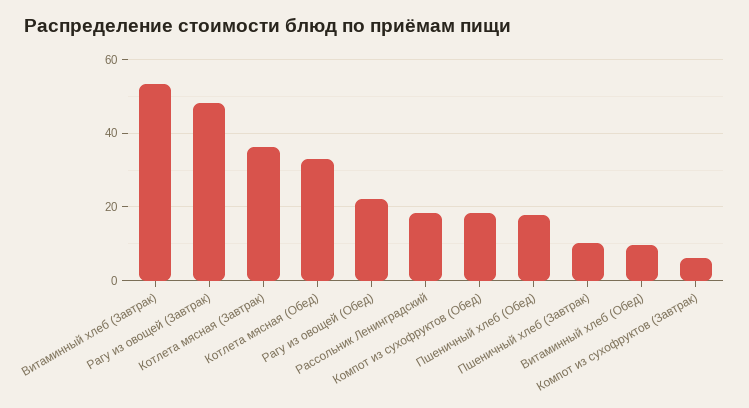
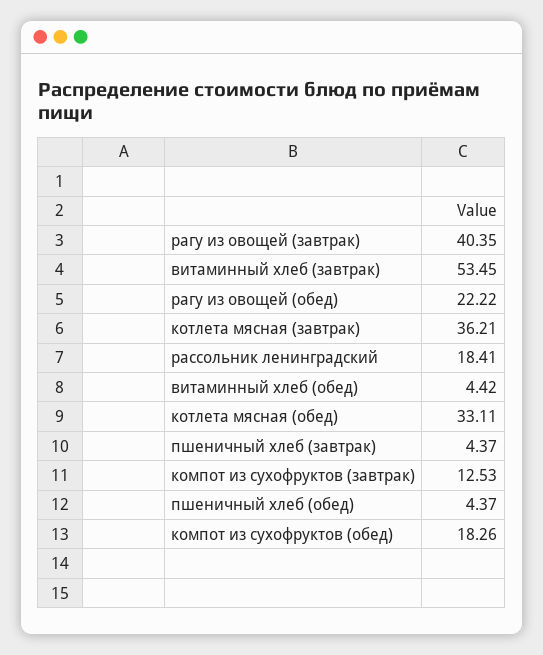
Рагу из овощей (Завтрак): 48 -> 40.35
Пшеничный хлеб (Обед): 18 -> 4.37
Пшеничный хлеб (Завтрак): 10 -> 4.37
Витаминный хлеб (Обед): 10 -> 4.42
Компот из сухофруктов (Завтрак): 6 -> 12.53

